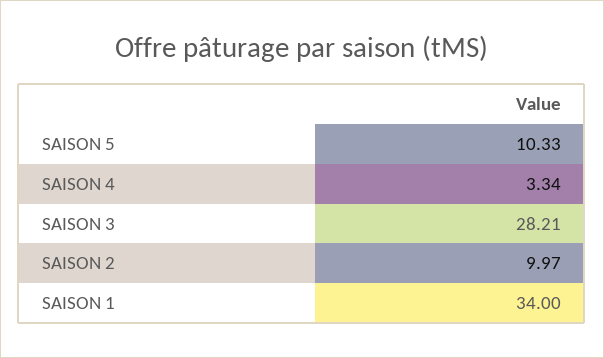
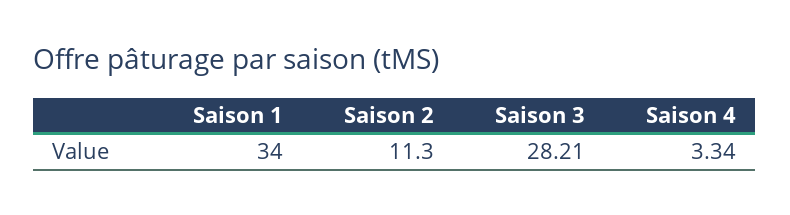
SAISON 5: 10.33 -> none
SAISON 2: 9.97 -> 11.3

